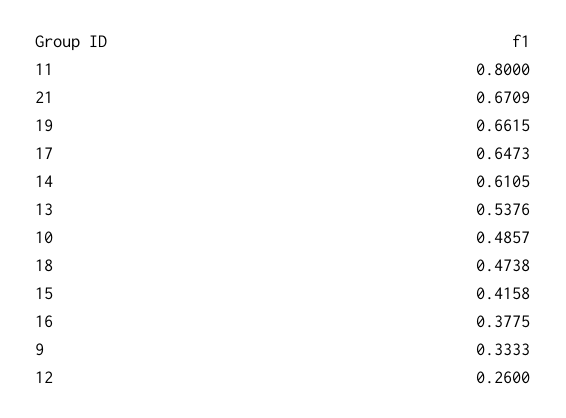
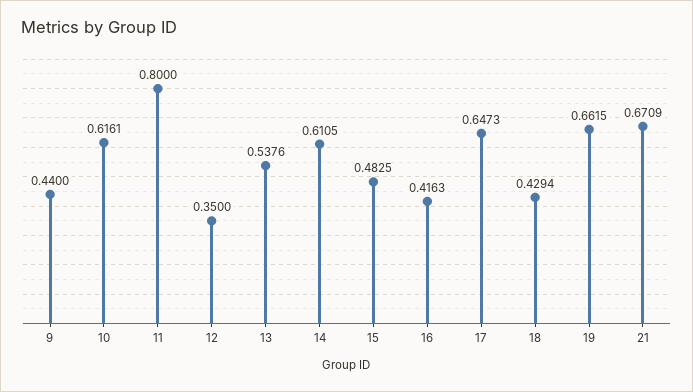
10: 0.4857 -> 0.6161
18: 0.4738 -> 0.4294
15: 0.4158 -> 0.4825
16: 0.3775 -> 0.4163
9: 0.3333 -> 0.44
12: 0.26 -> 0.35

